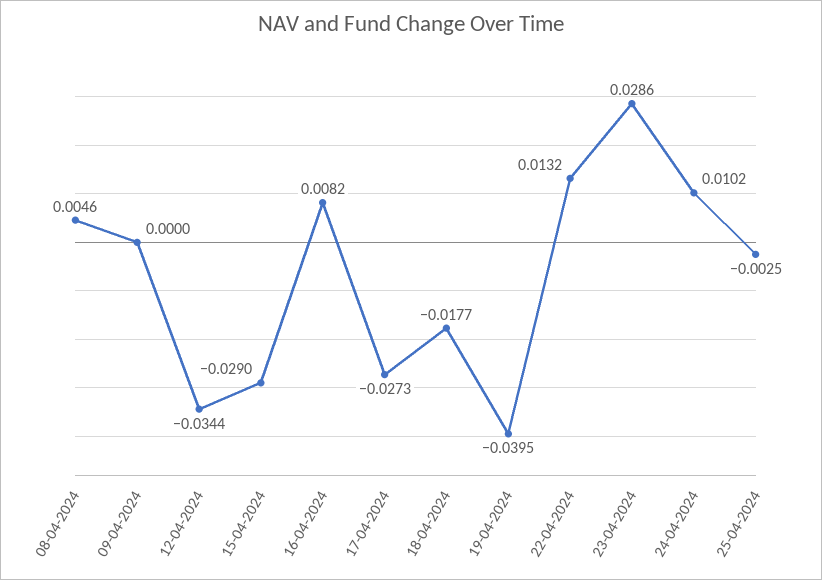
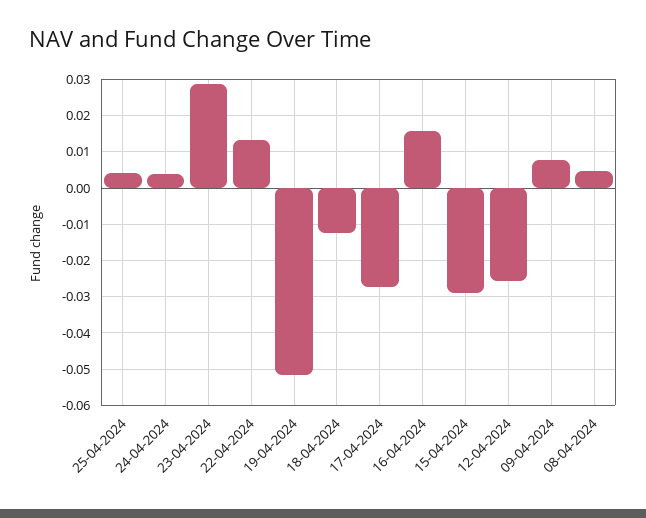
09-04-2024: 0 -> 0.008
12-04-2024: -0.0344 -> -0.026
16-04-2024: 0.0082 -> 0.016
18-04-2024: -0.0177 -> -0.012
19-04-2024: -0.0395 -> -0.052
24-04-2024: 0.0102 -> 0.004
25-04-2024: -0.0025 -> 0.004

